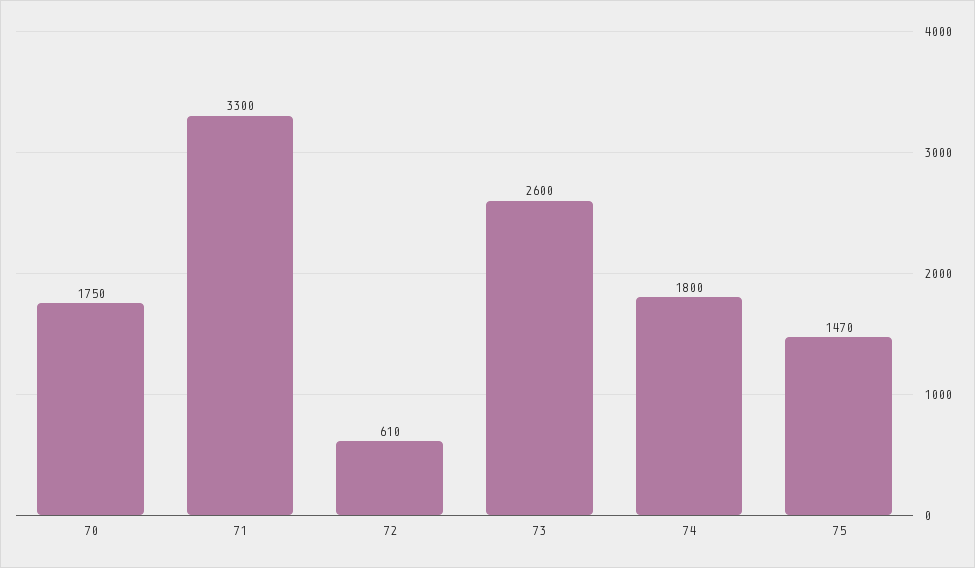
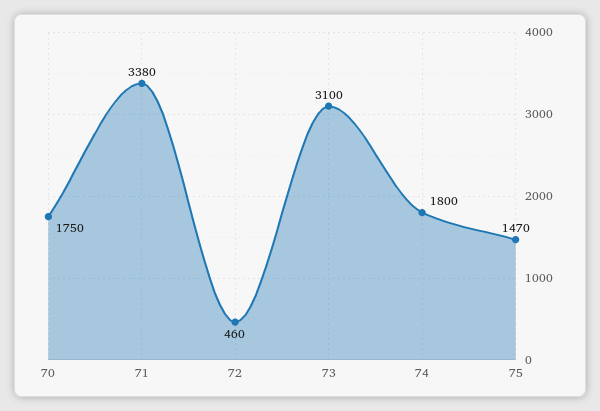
71: 3300 -> 3380
72: 610 -> 460
73: 2600 -> 3100

